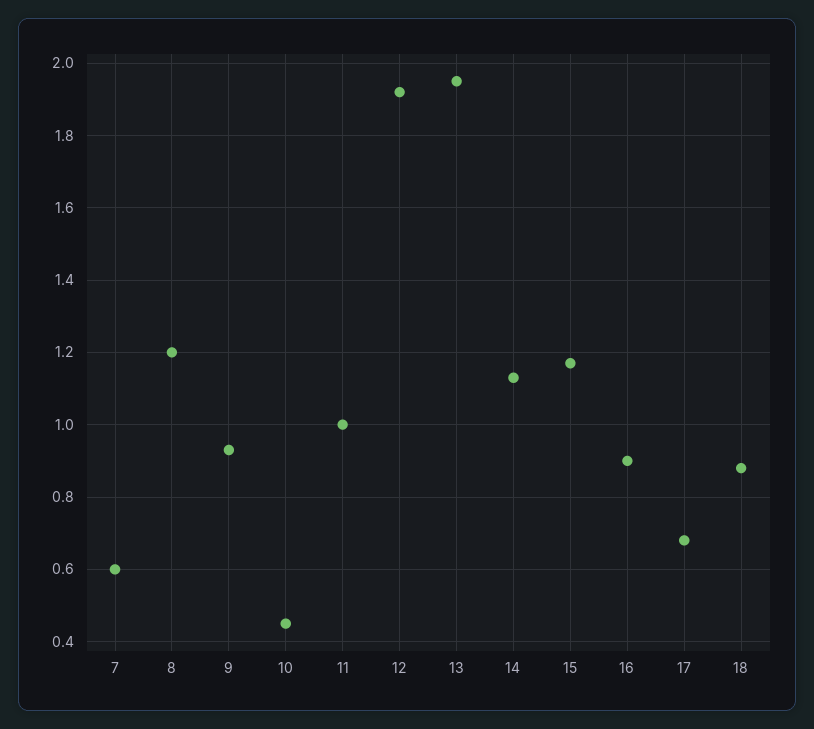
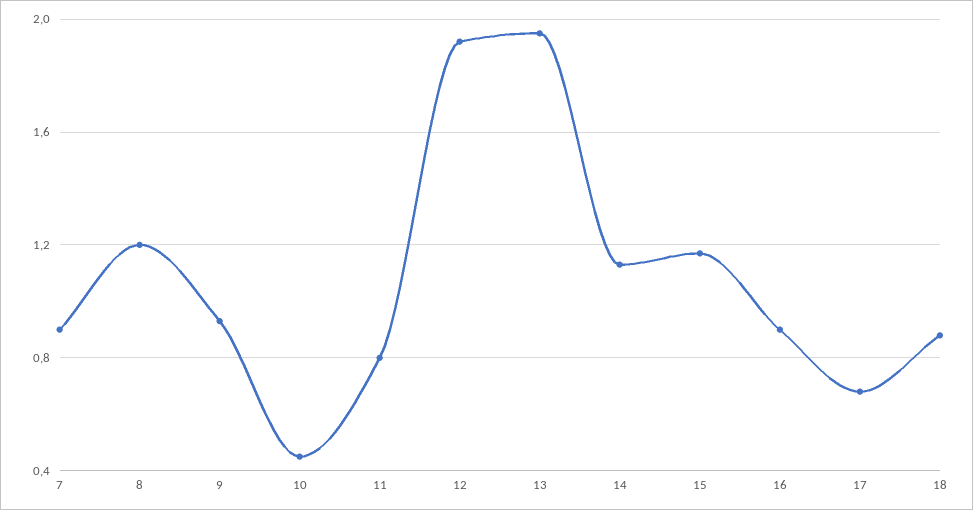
7: 0.6 -> 0.9
11: 1 -> 0.8

